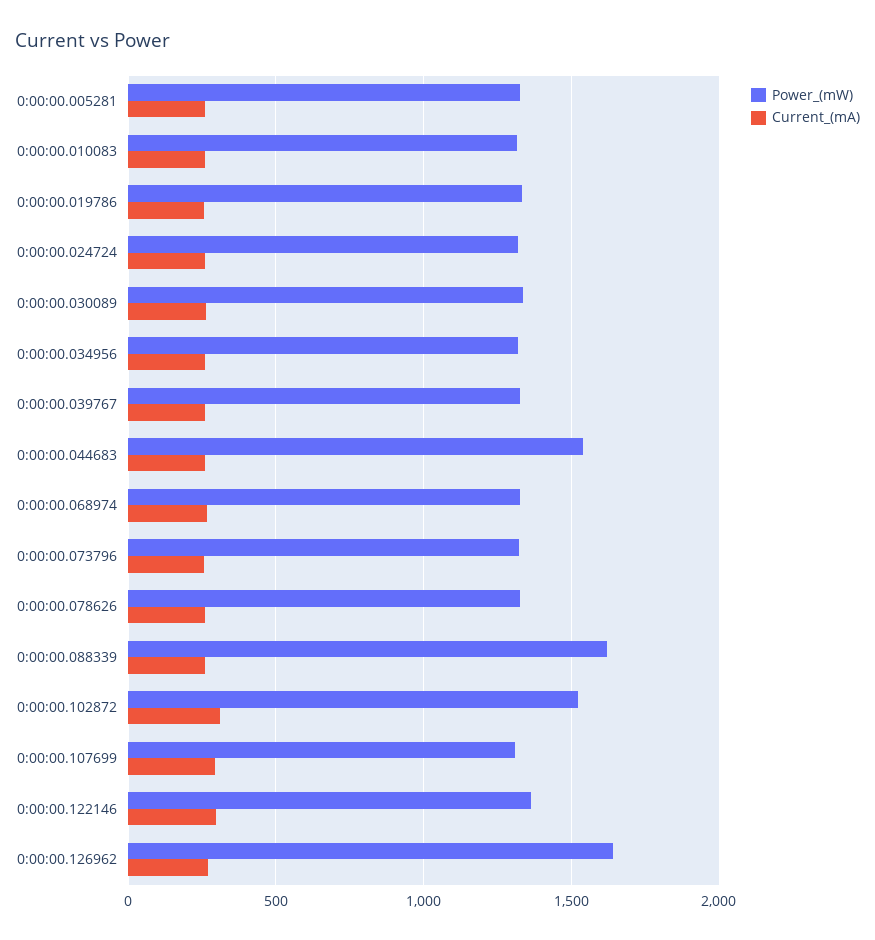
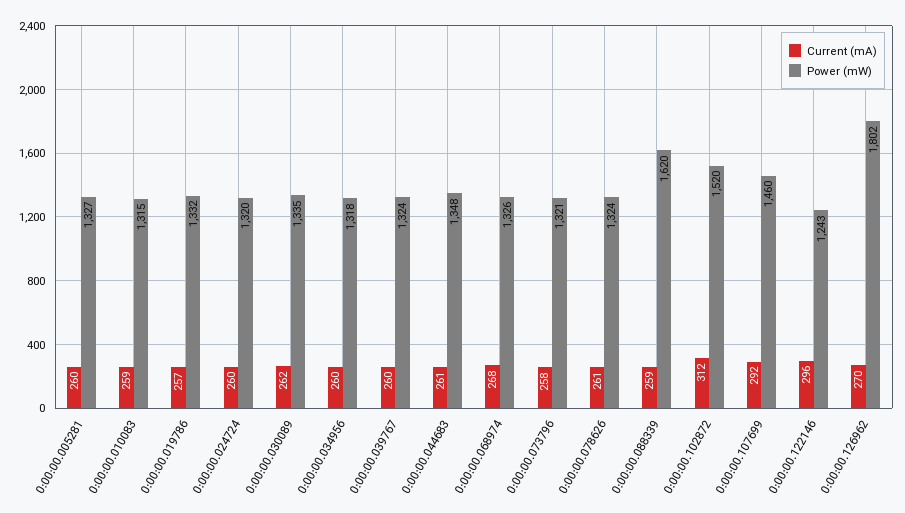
Power_(mW), 0:00:00.044683: 1550 -> 1348
Power_(mW), 0:00:00.107699: 1300 -> 1460
Power_(mW), 0:00:00.122146: 1350 -> 1243
Power_(mW), 0:00:00.126962: 1650 -> 1802

